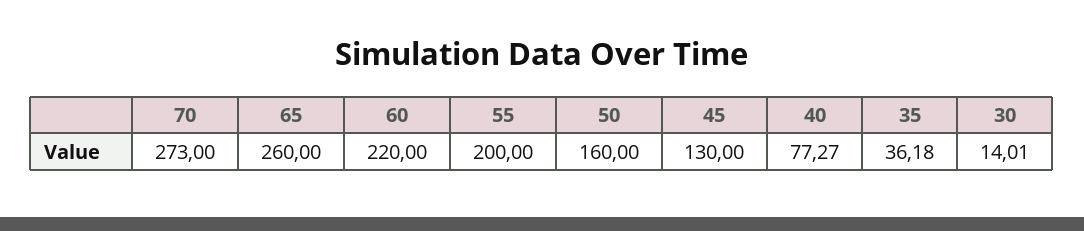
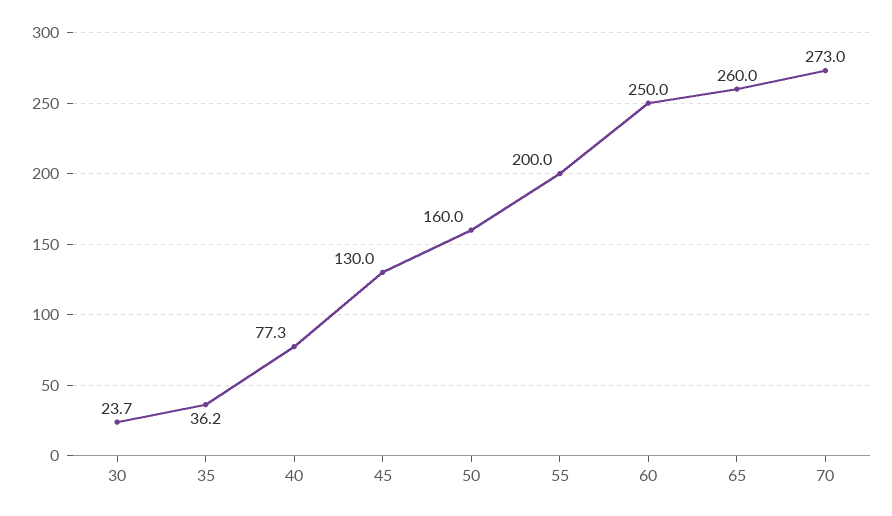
60: 220 -> 250
30: 14.01 -> 23.7

